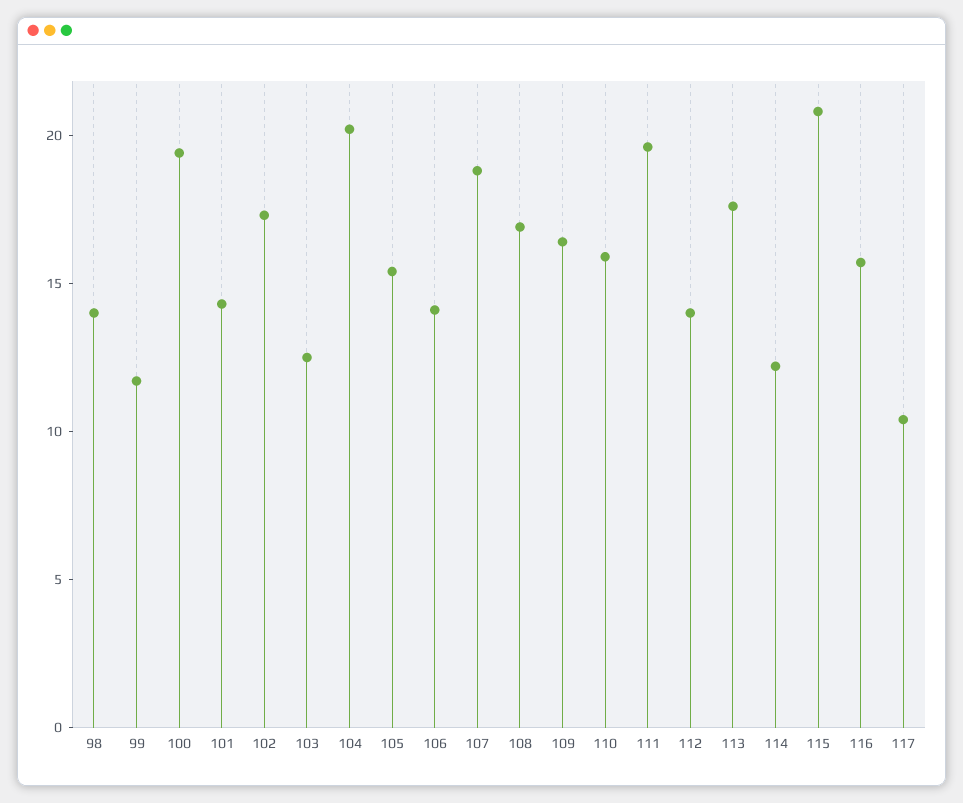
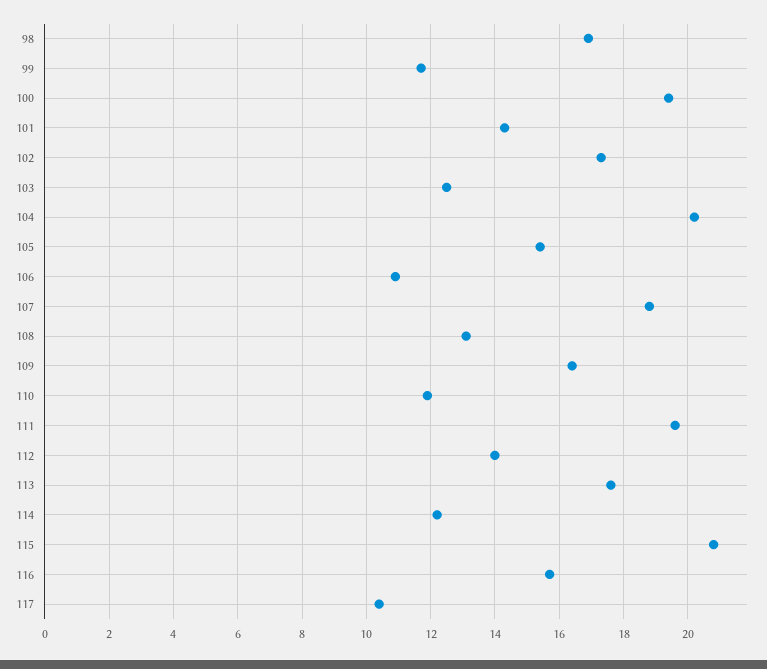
98: 14 -> 17
106: 14 -> 11
108: 17 -> 13
110: 16 -> 12

